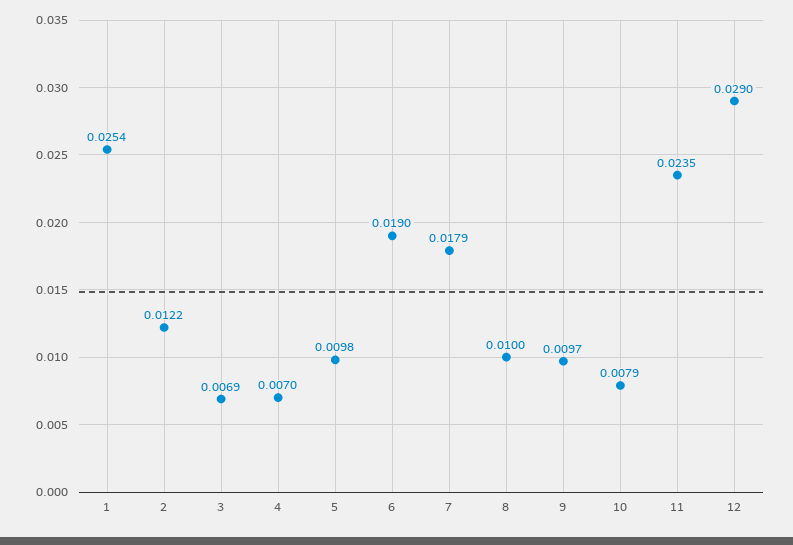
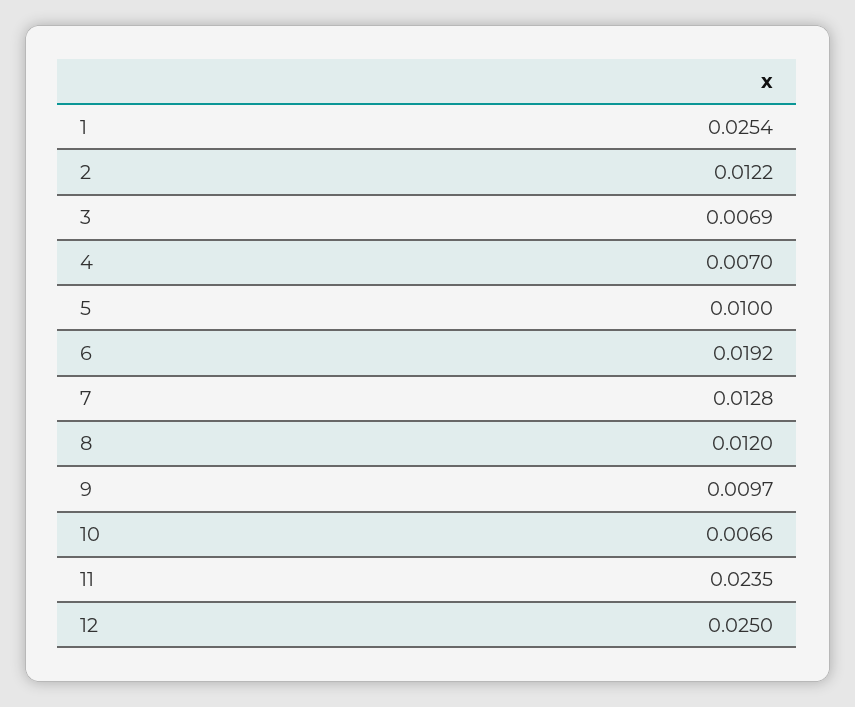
5: 0.0098 -> 0.01
6: 0.019 -> 0.0192
7: 0.0179 -> 0.0128
8: 0.01 -> 0.012
10: 0.0079 -> 0.0066
12: 0.029 -> 0.025

